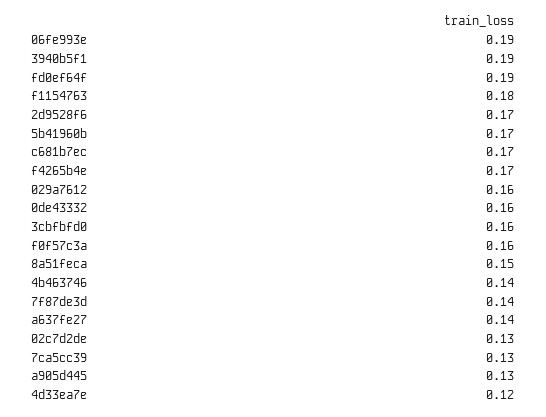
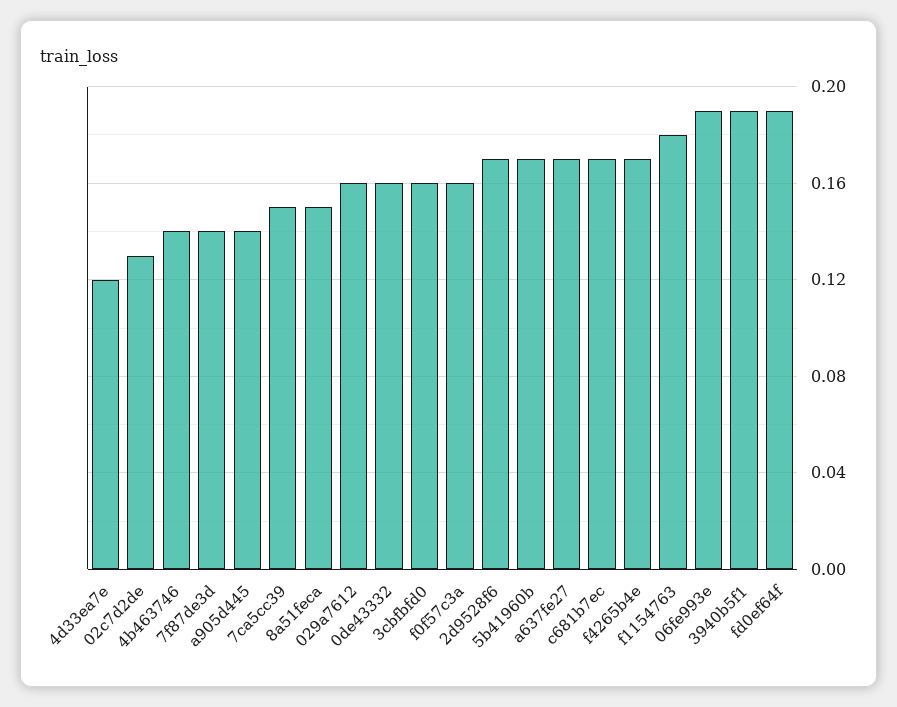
a637fe27: 0.14 -> 0.17
7ca5cc39: 0.13 -> 0.15
a905d445: 0.13 -> 0.14

